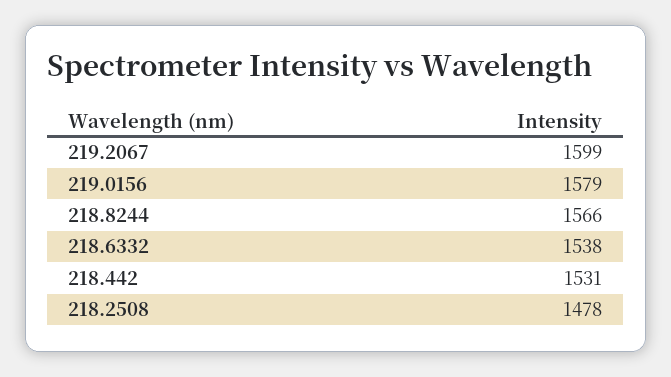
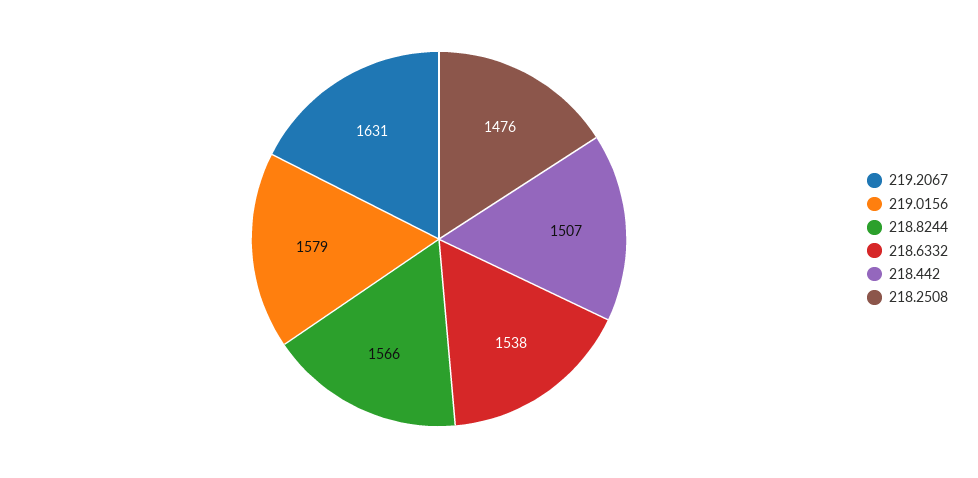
219.2067: 1599 -> 1631
218.442: 1531 -> 1507
218.2508: 1478 -> 1476

